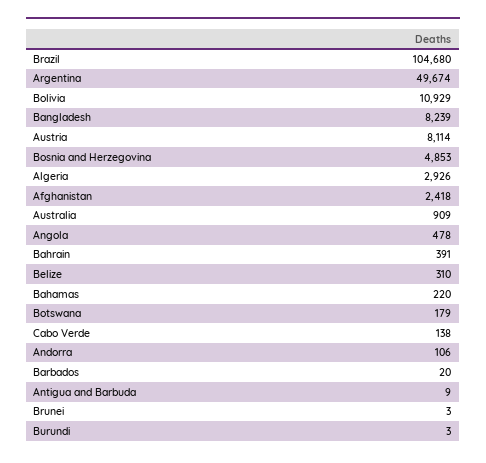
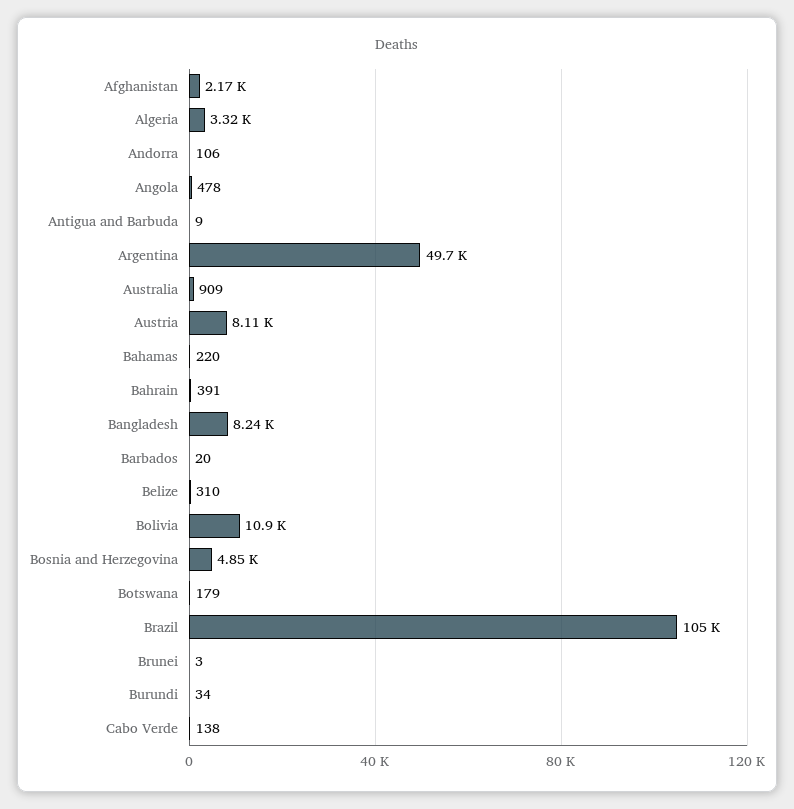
Algeria: 2926 -> 3320
Afghanistan: 2418 -> 2170
Burundi: 3 -> 34

